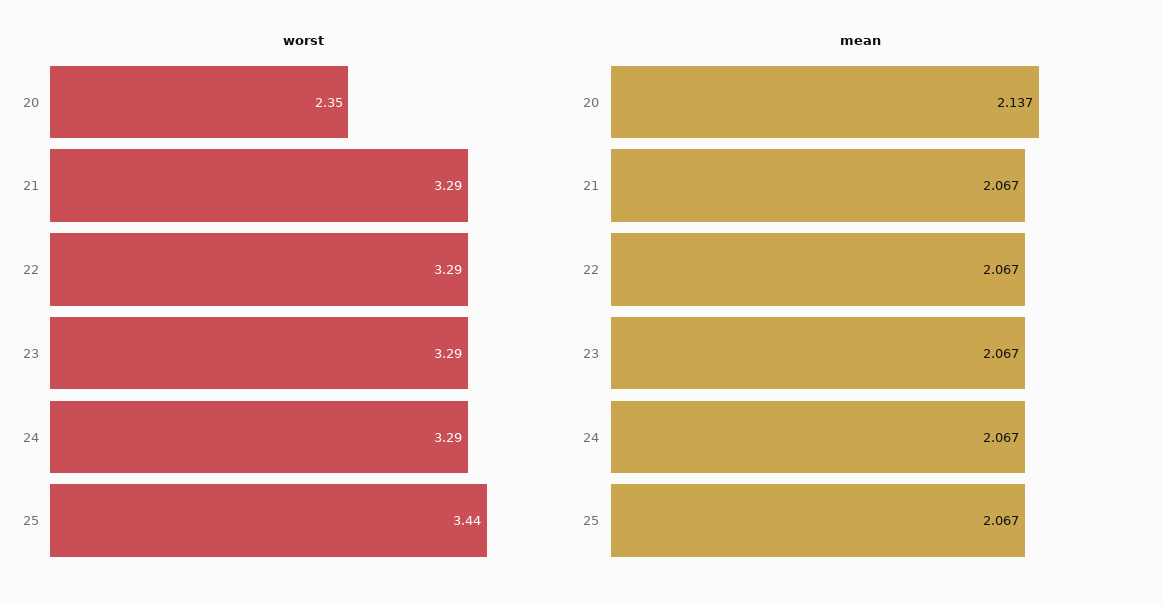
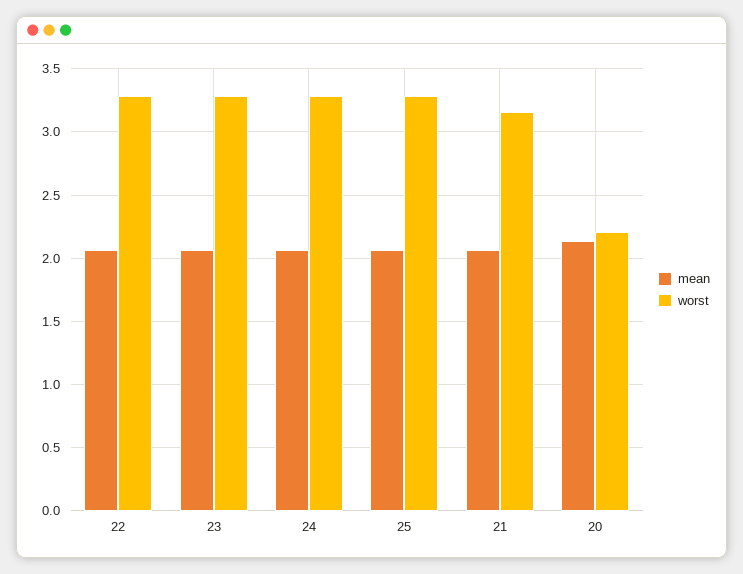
worst, 20: 2.35 -> 2.2
worst, 21: 3.29 -> 3.15
worst, 25: 3.44 -> 3.3

